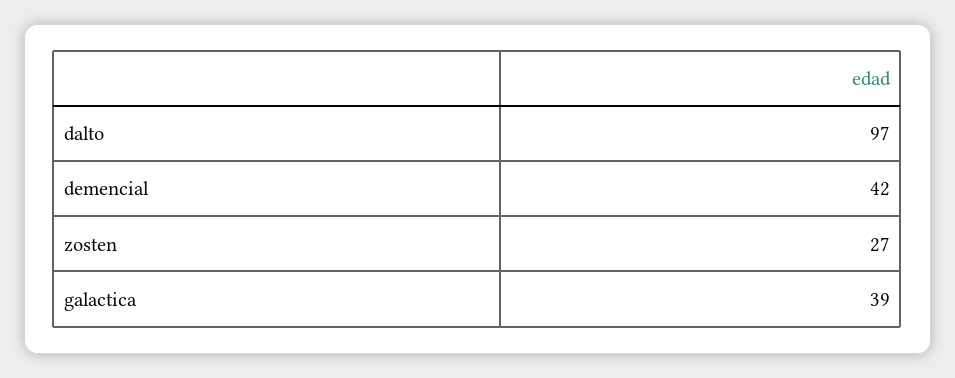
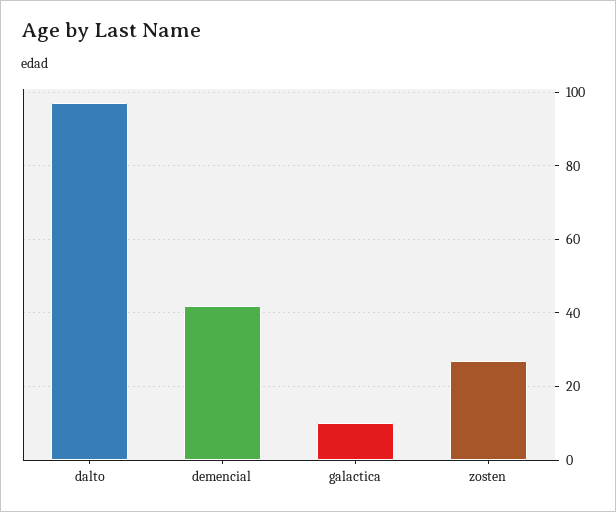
galactica: 39 -> 10

